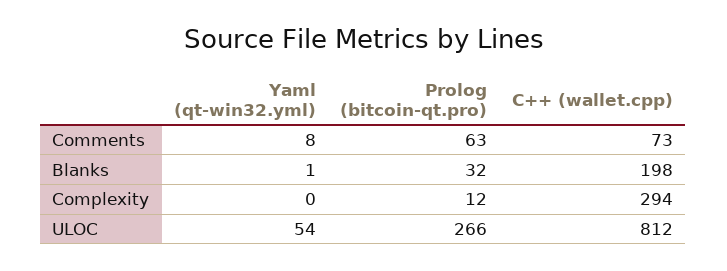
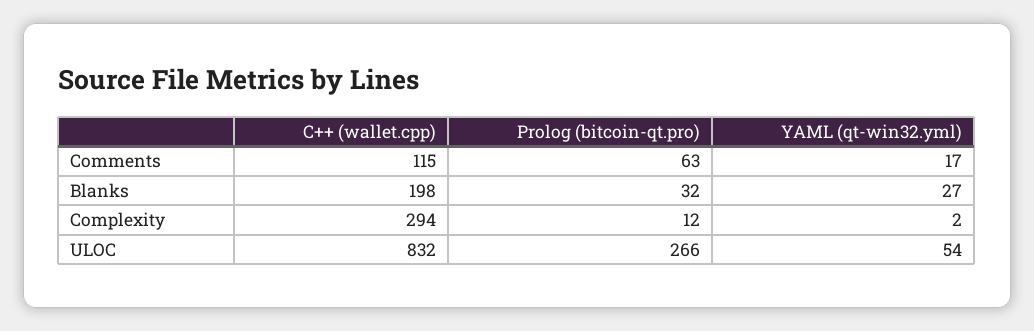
Yaml (qt-win32.yml), Comments: 8 -> 17
C++ (wallet.cpp), Comments: 73 -> 115
Yaml (qt-win32.yml), Blanks: 1 -> 27
Yaml (qt-win32.yml), Complexity: 0 -> 2
C++ (wallet.cpp), ULOC: 812 -> 832

